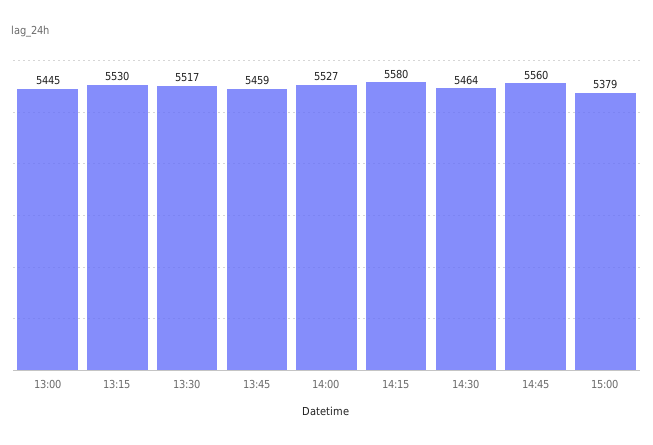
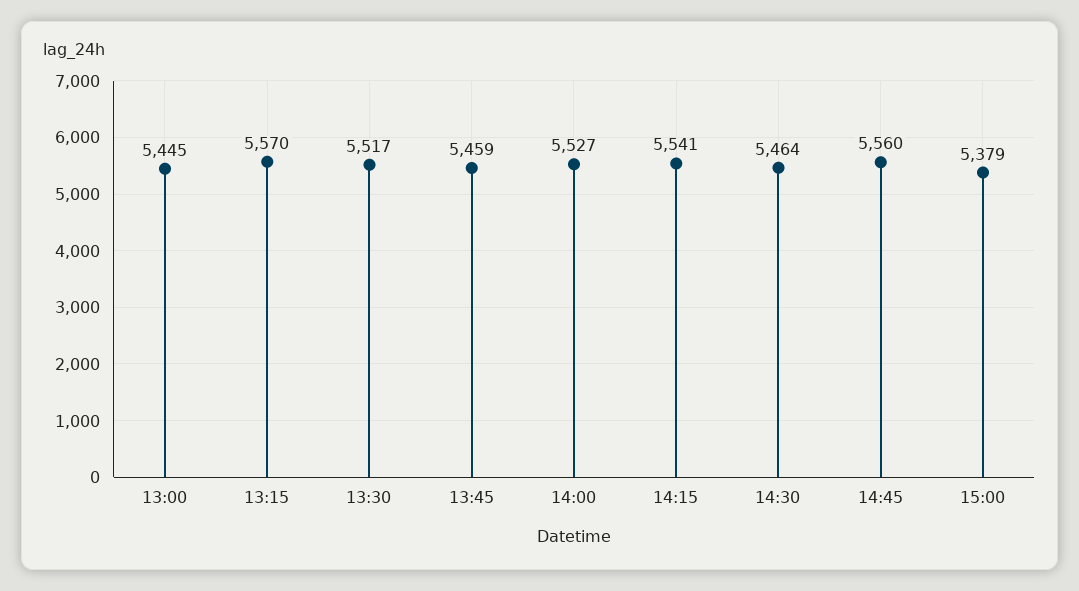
13:15: 5530 -> 5570
14:15: 5580 -> 5541

